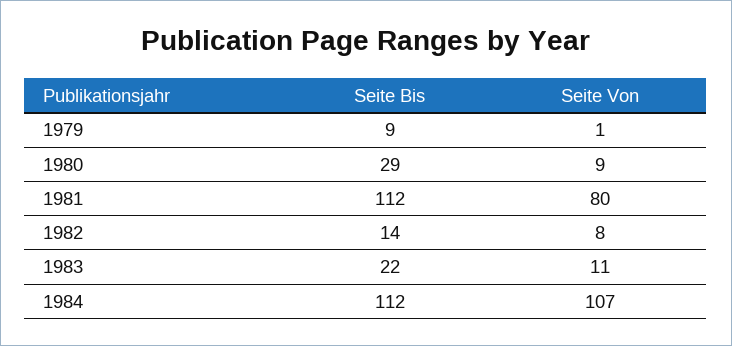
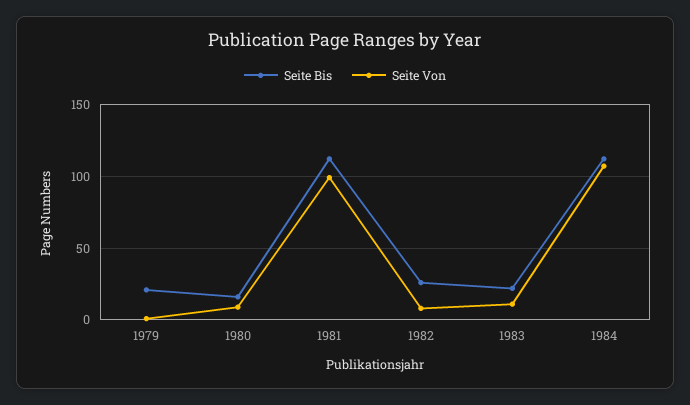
Seite Bis, 1979: 9 -> 20
Seite Bis, 1980: 29 -> 15
Seite Von, 1981: 80 -> 100
Seite Bis, 1982: 14 -> 25

